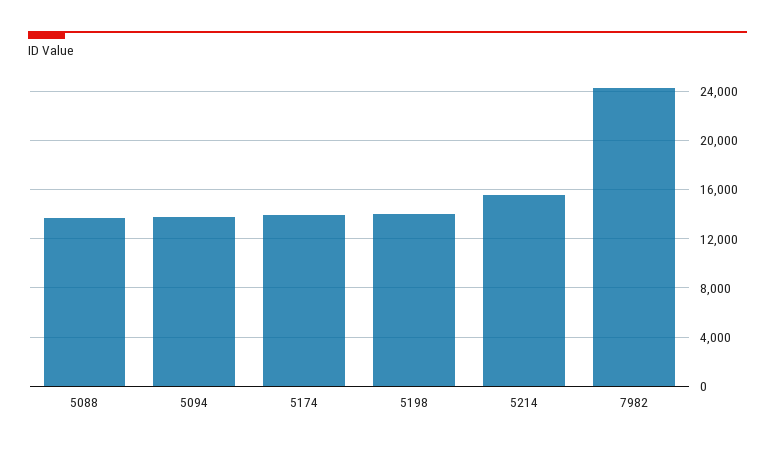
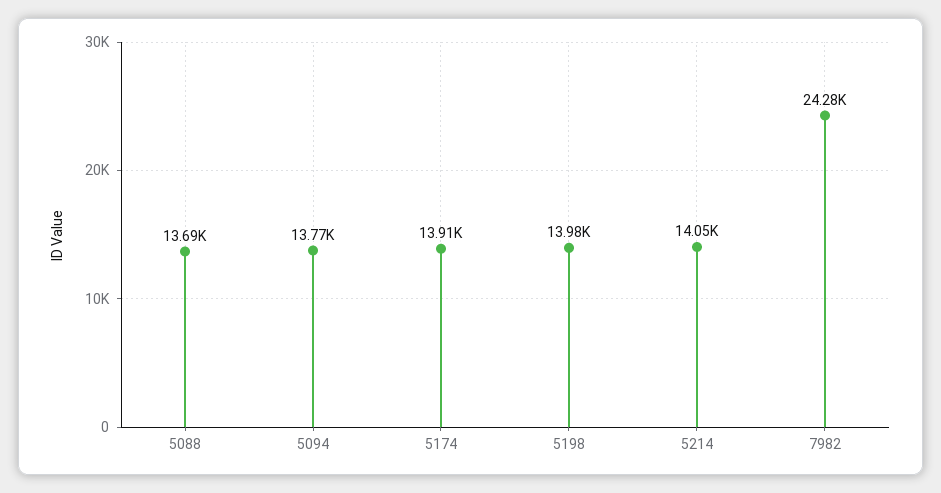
5214: 15500 -> 14050

